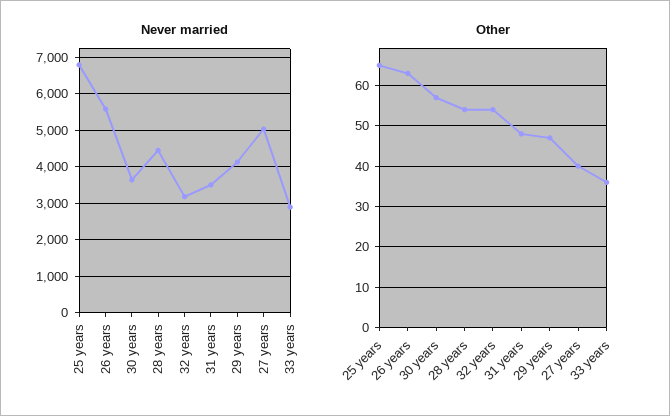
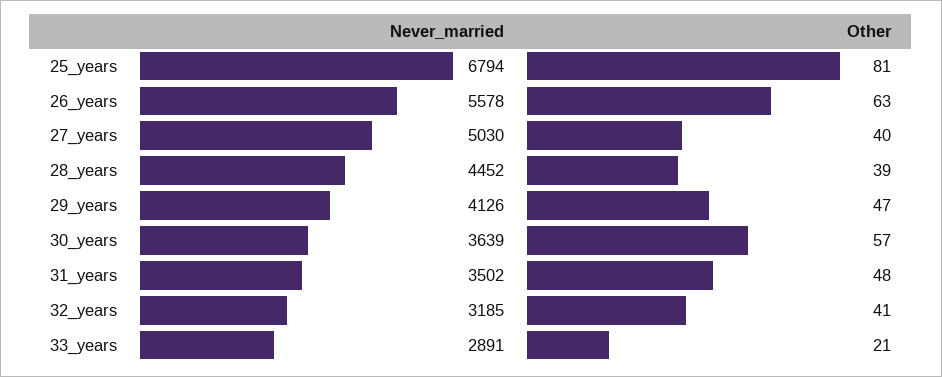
Other, 25 years: 65 -> 81
Other, 28 years: 55 -> 39
Other, 32 years: 55 -> 41
Other, 33 years: 35 -> 21

